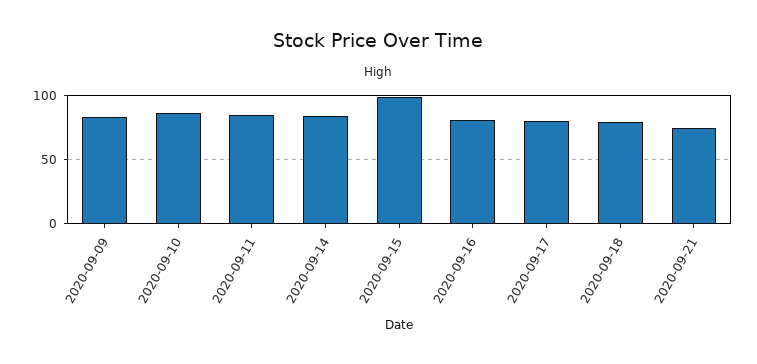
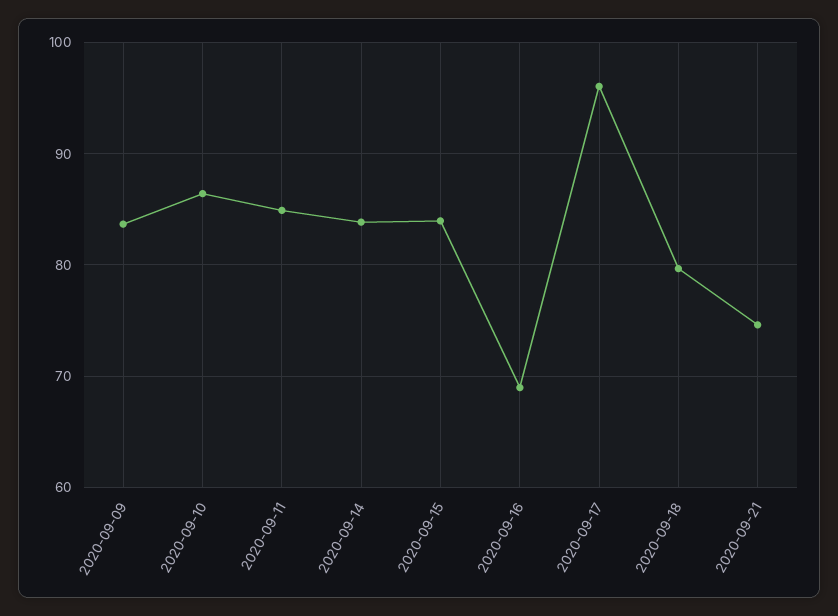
2020-09-15: 100 -> 84
2020-09-16: 80 -> 69
2020-09-17: 80 -> 96

